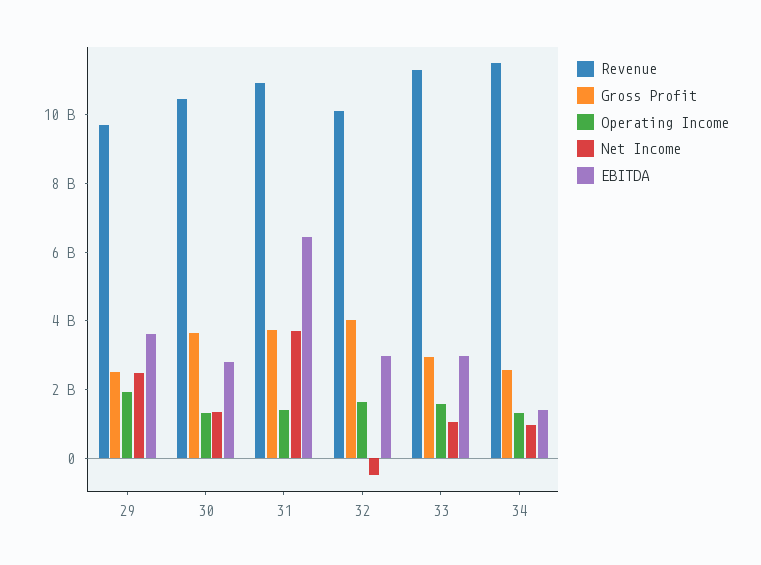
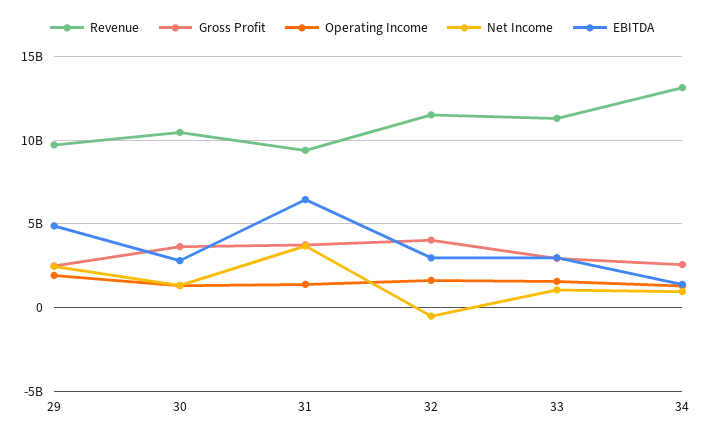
EBITDA, 29: 3500000000 -> 5000000000
Revenue, 31: 11000000000 -> 9500000000
Revenue, 32: 10000000000 -> 11500000000
Revenue, 34: 11500000000 -> 13000000000

